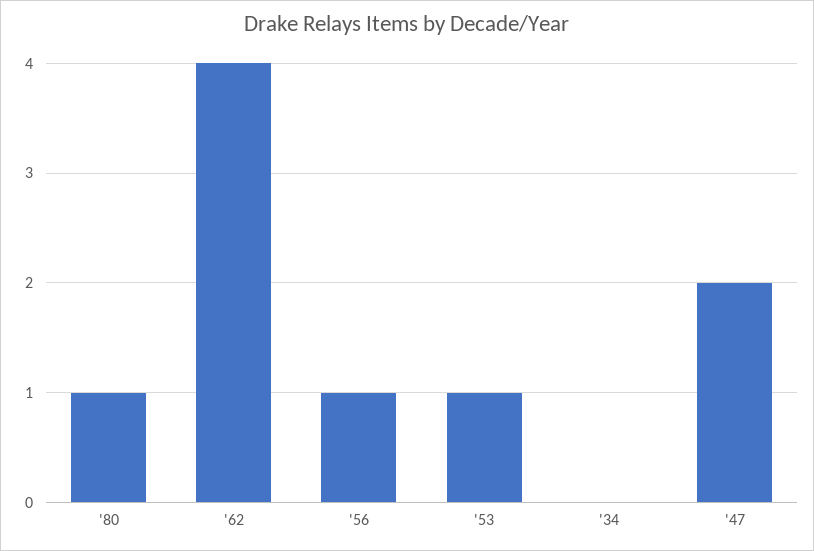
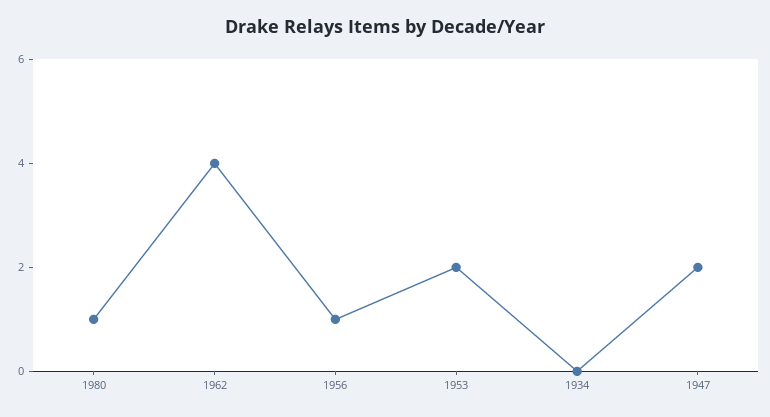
'53: 1 -> 2

